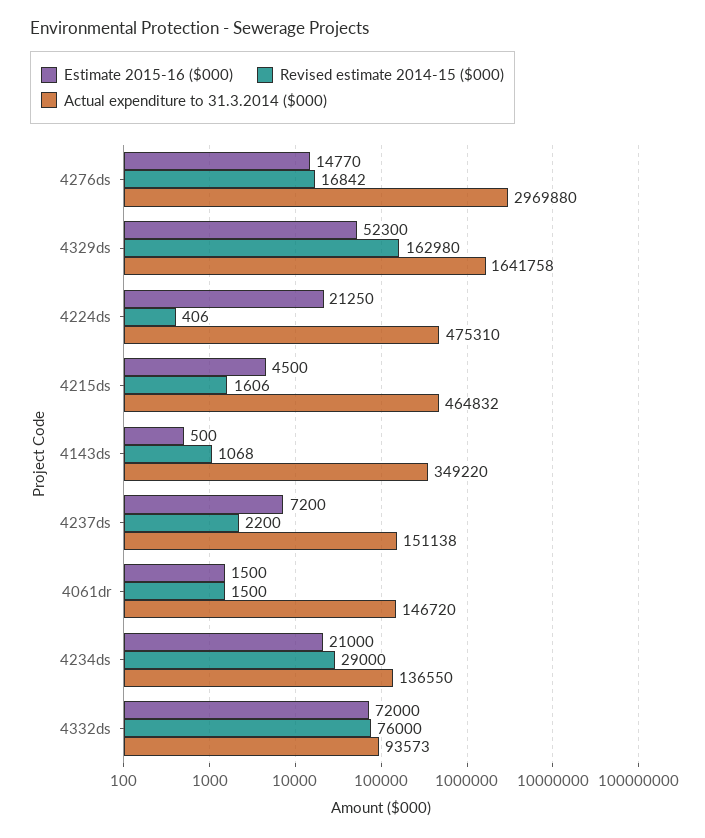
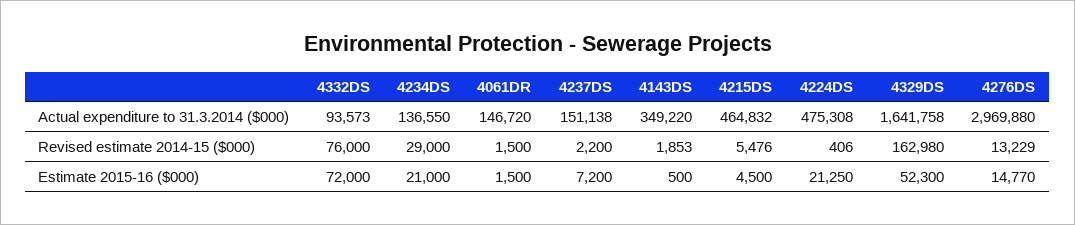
Revised estimate 2014-15 ($000), 4276ds: 16842 -> 13229
Actual expenditure to 31.3.2014 ($000), 4224ds: 475310 -> 475308
Revised estimate 2014-15 ($000), 4215ds: 1606 -> 5476
Revised estimate 2014-15 ($000), 4143ds: 1068 -> 1853

